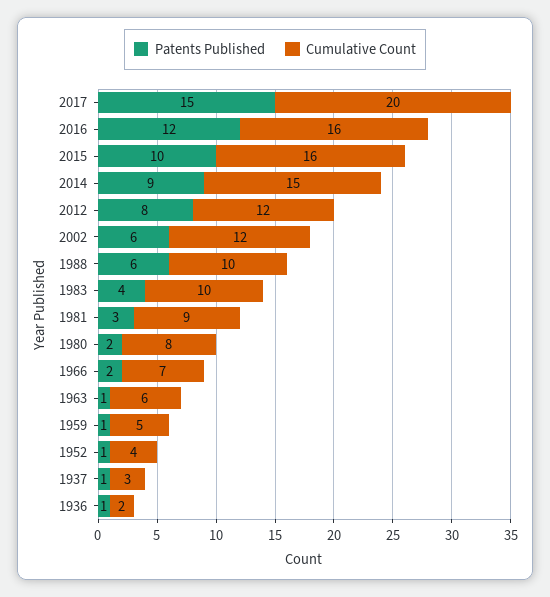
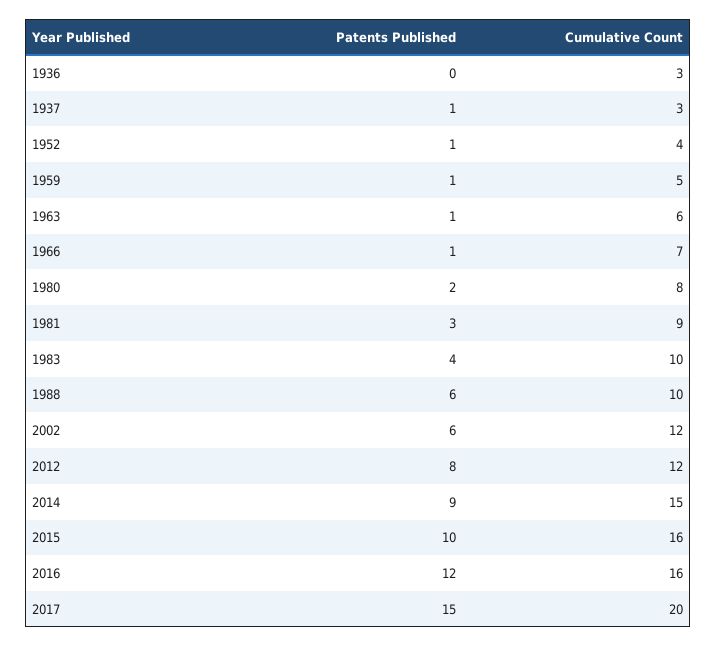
Patents Published, 1966: 2 -> 1
Patents Published, 1936: 1 -> 0
Cumulative Count, 1936: 2 -> 3

